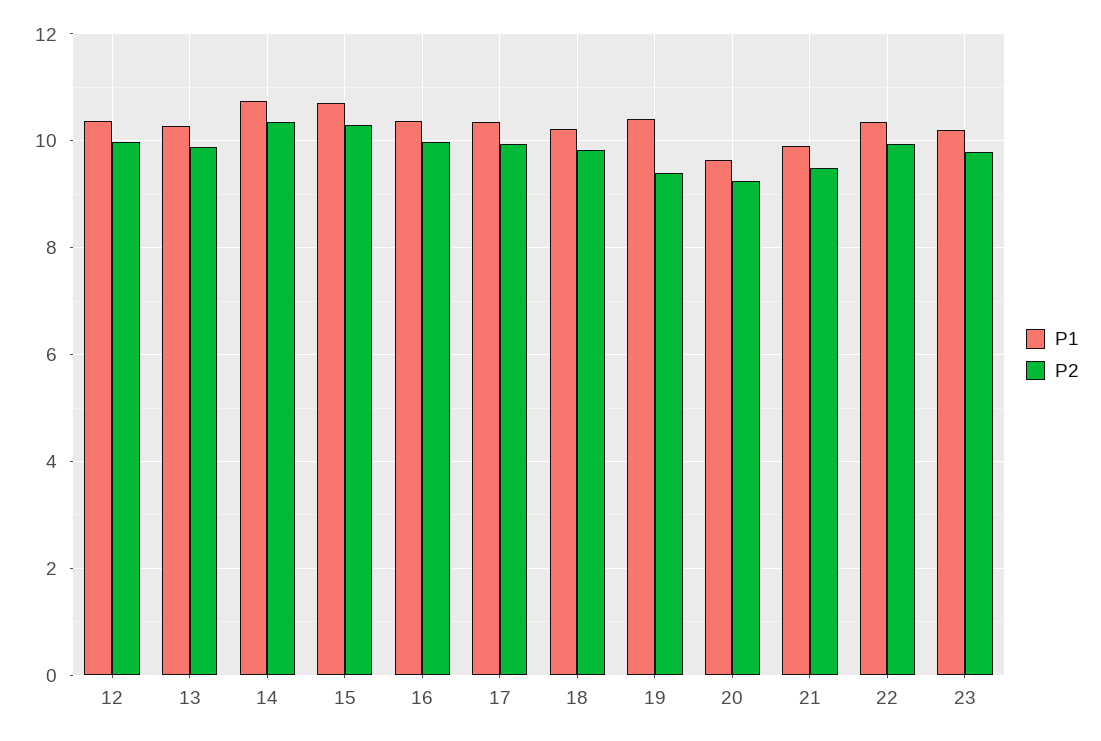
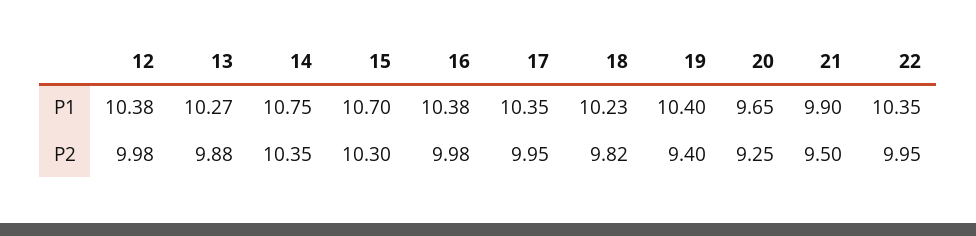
P1, 23: 10.2 -> none
P2, 23: 9.8 -> none

